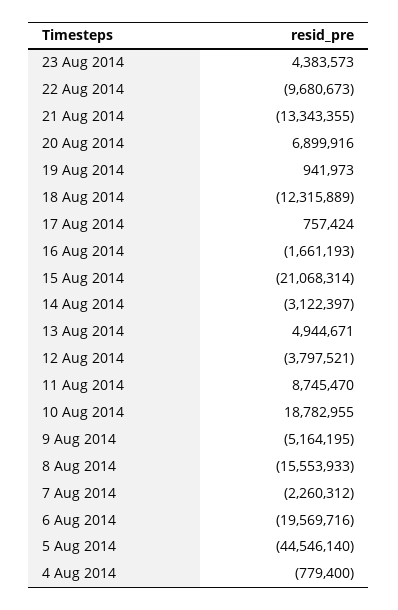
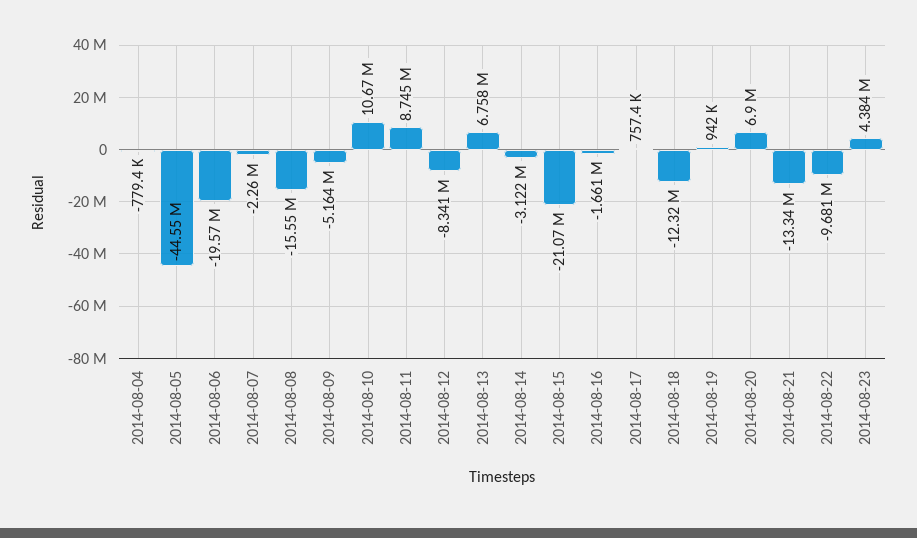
13 Aug 2014: 4944671 -> 6758000
12 Aug 2014: -3797521 -> -8341000
10 Aug 2014: 18782955 -> 10670000

